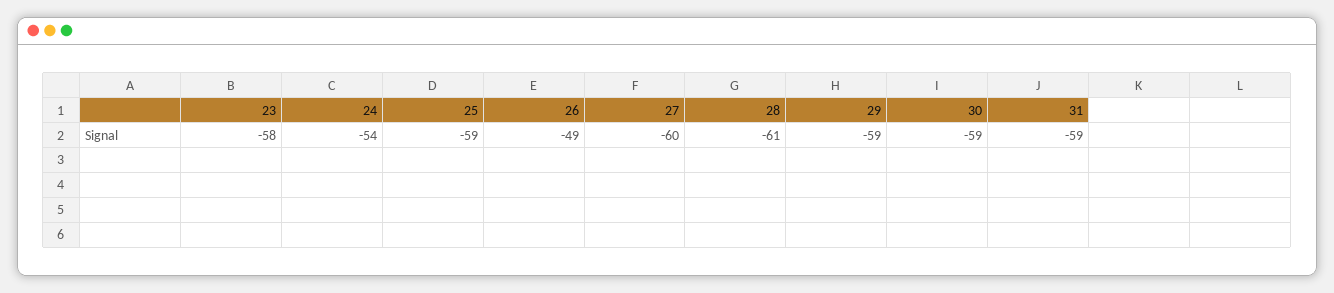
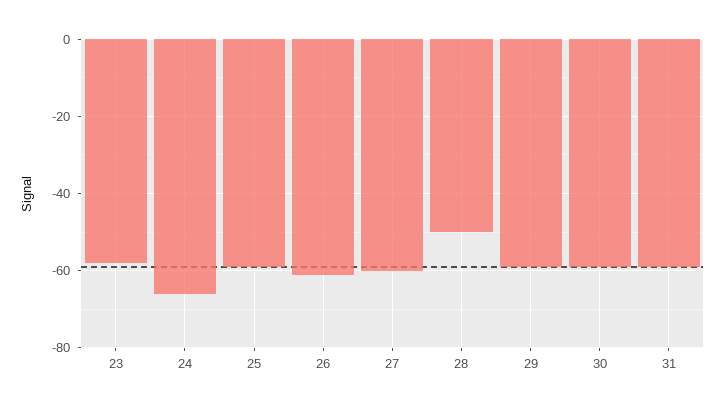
24: -54 -> -65
26: -49 -> -60
28: -61 -> -50

